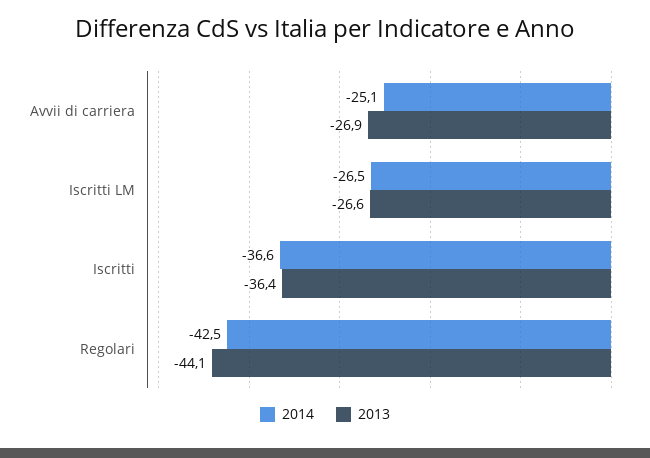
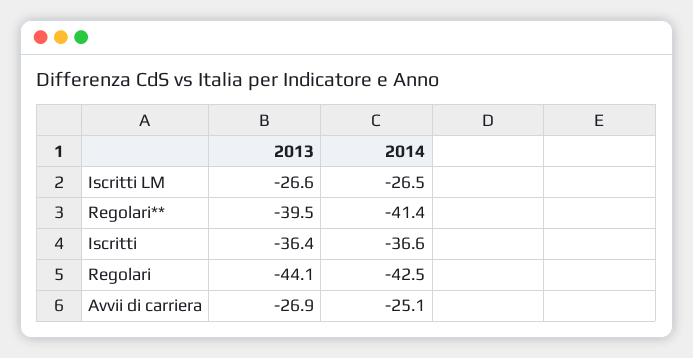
2013, Regolari**: none -> -39.5
2014, Regolari**: none -> -41.4

